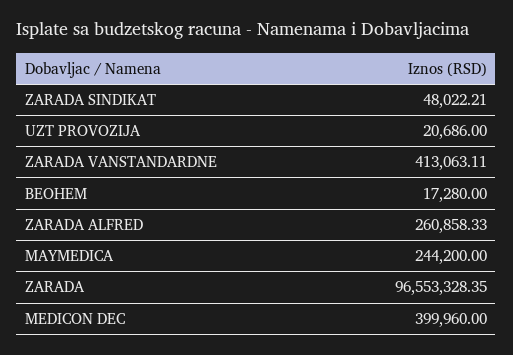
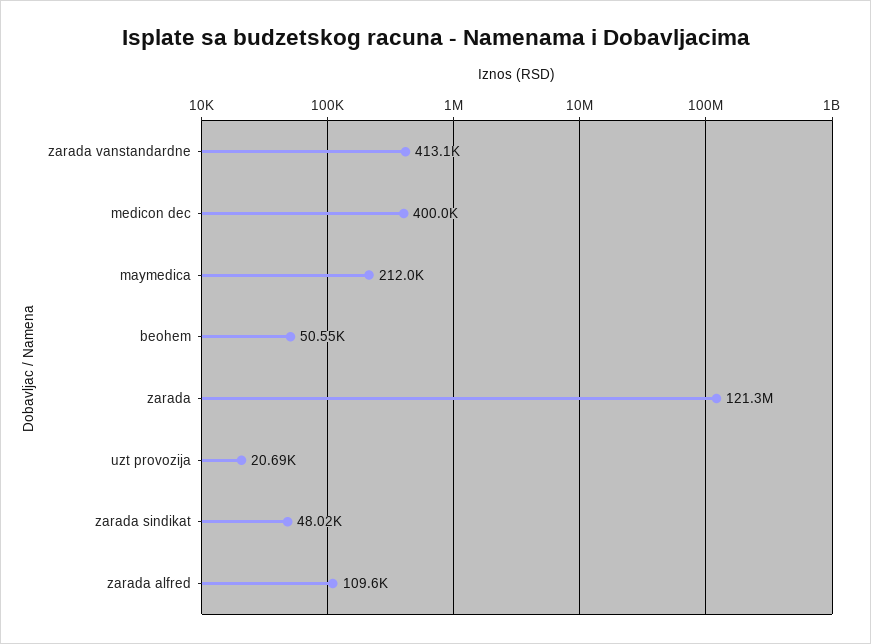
BEOHEM: 17280 -> 50550
ZARADA ALFRED: 260858.33 -> 109600
MAYMEDICA: 244200 -> 212000
ZARADA: 96553328.35 -> 121300000

